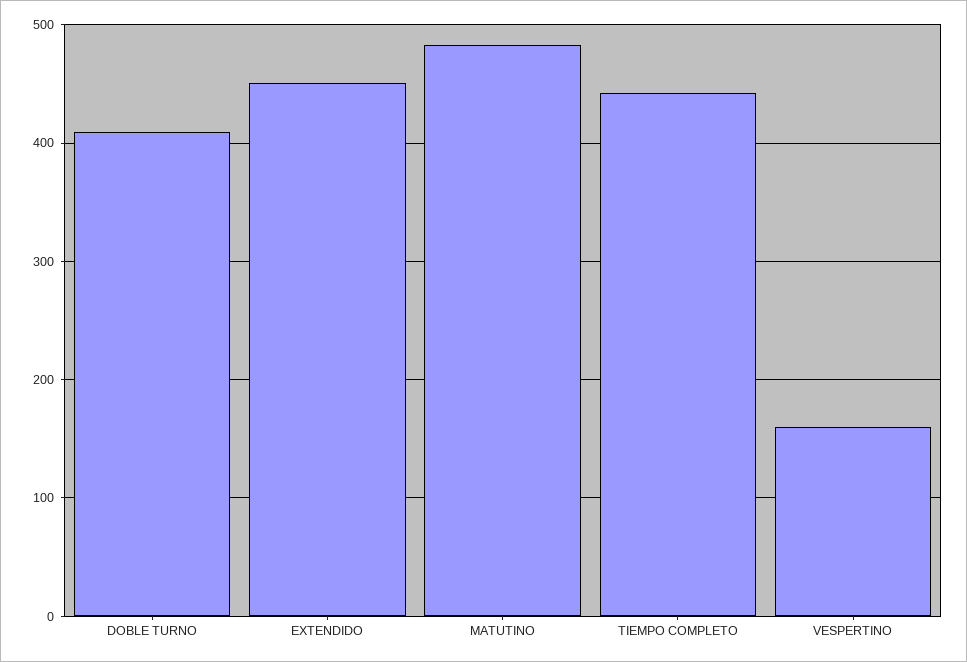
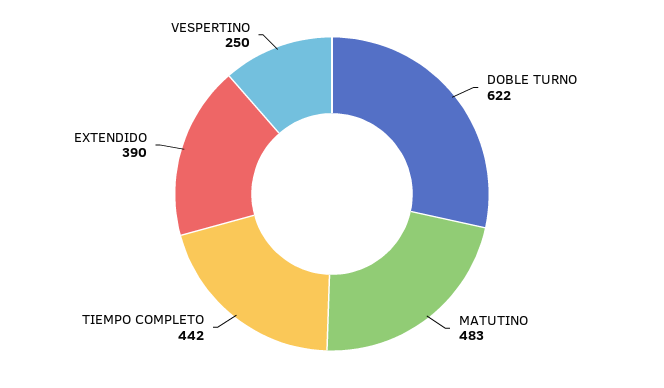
DOBLE TURNO: 410 -> 622
EXTENDIDO: 450 -> 390
VESPERTINO: 160 -> 250

